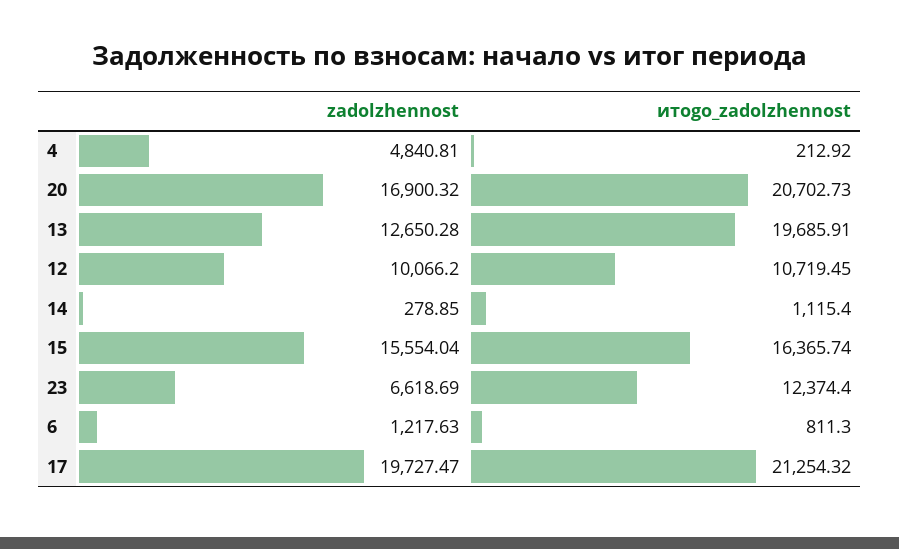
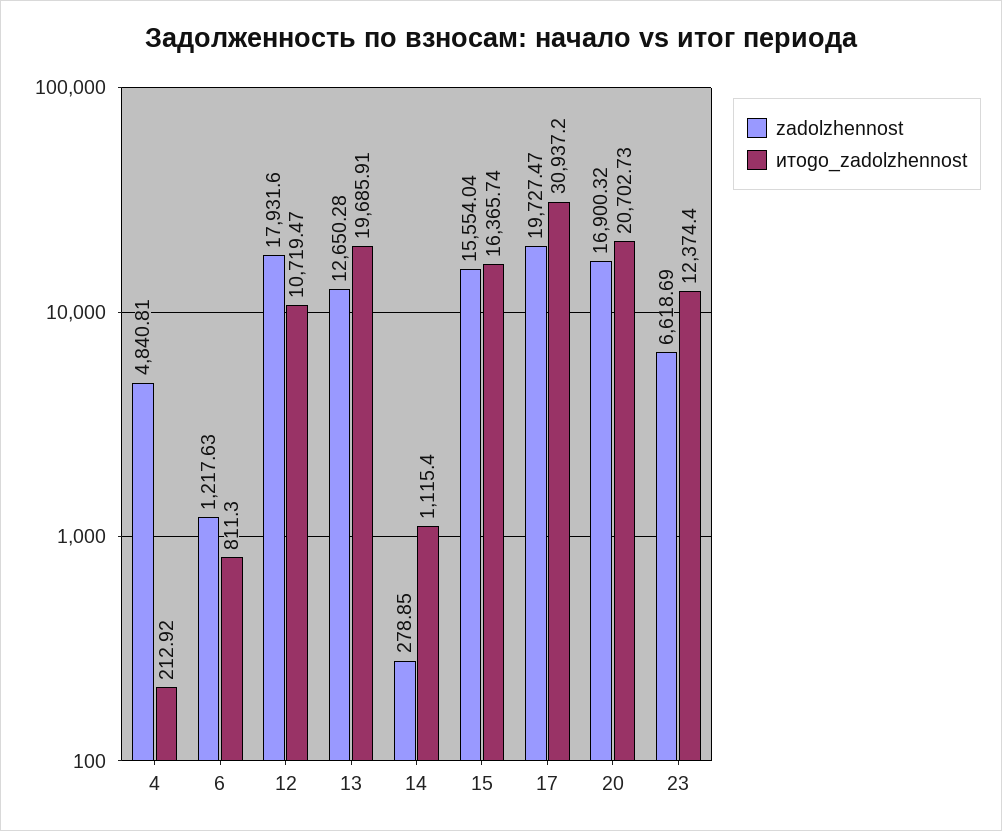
zadolzhennost, 12: 10066.2 -> 17931.6
итogo_zadolzhennost, 12: 10719.45 -> 10719.47
итogo_zadolzhennost, 17: 21254.32 -> 30937.2

